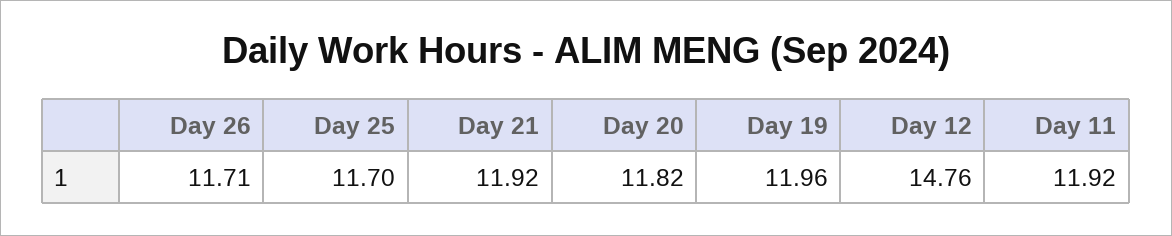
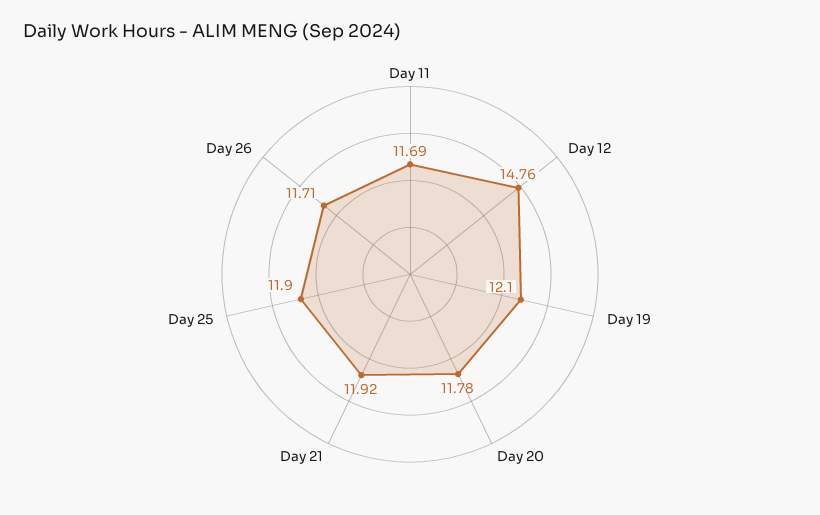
Day 25: 11.7 -> 11.9
Day 20: 11.82 -> 11.78
Day 19: 11.96 -> 12.1
Day 11: 11.92 -> 11.69

